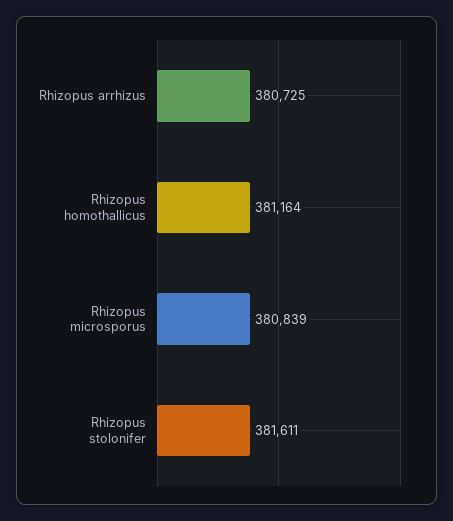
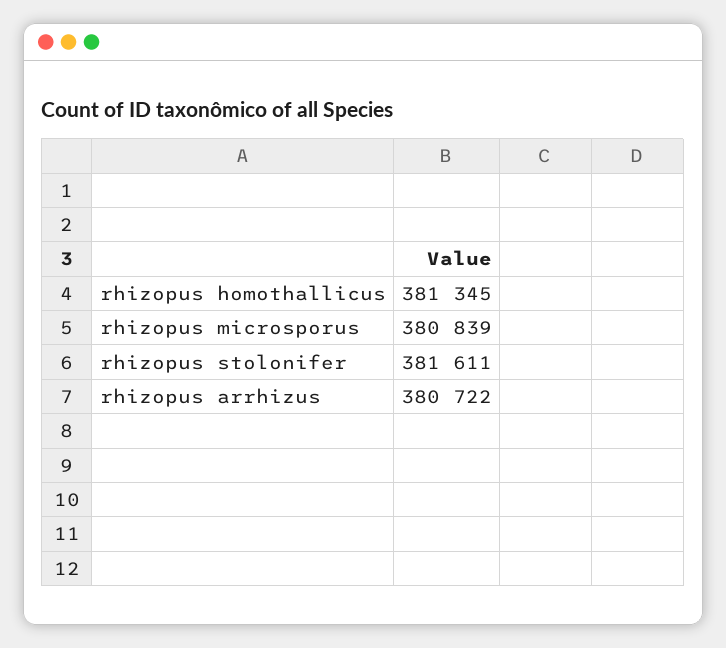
Rhizopus arrhizus: 380725 -> 380722
Rhizopus homothallicus: 381164 -> 381345

